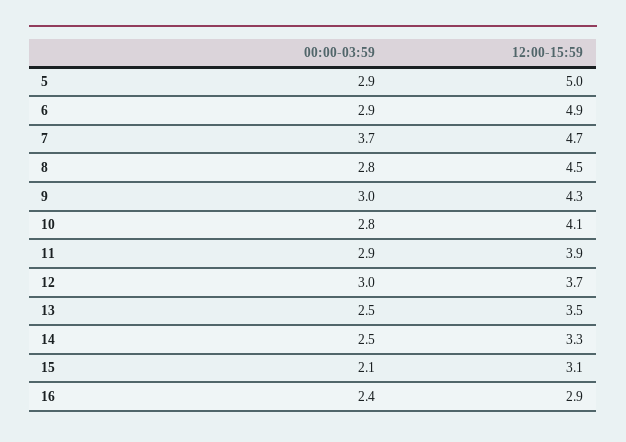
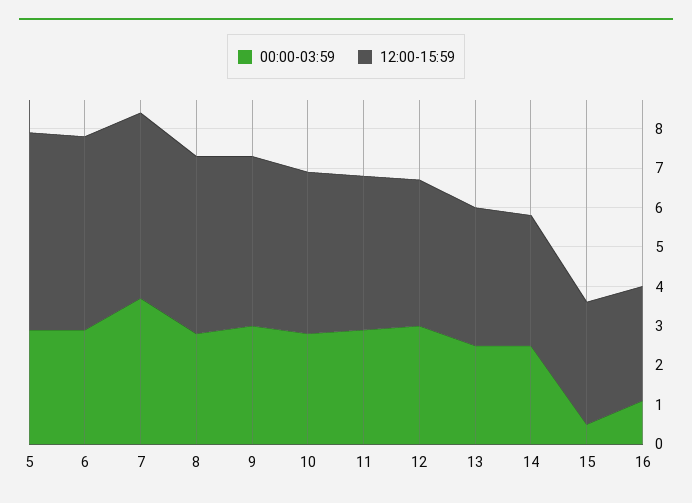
00:00-03:59, 15: 2.1 -> 0.5
00:00-03:59, 16: 2.4 -> 1

